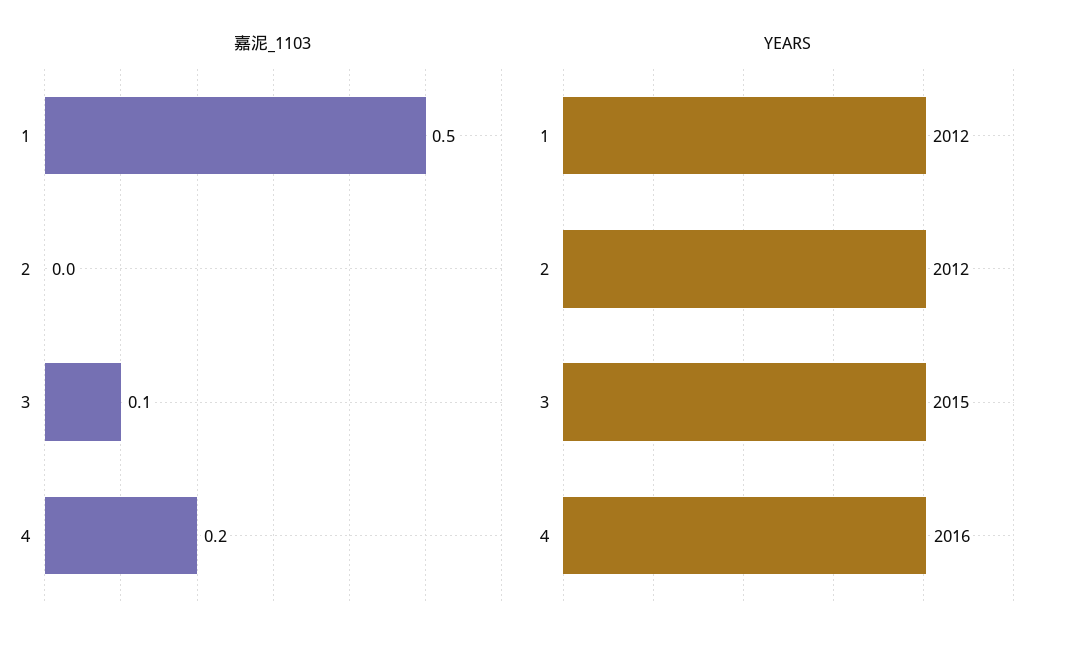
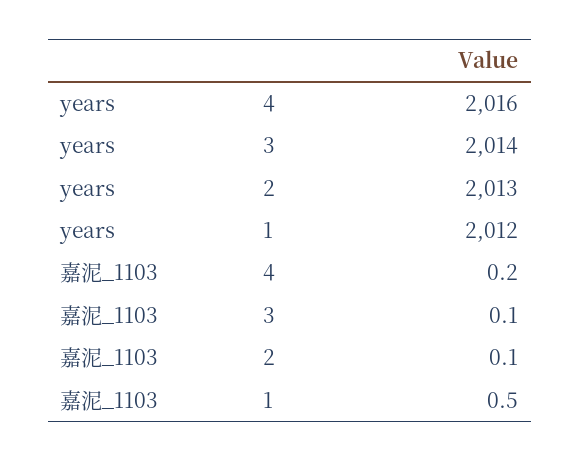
嘉泥_1103, 2: 0 -> 0.1
YEARS, 2: 2012 -> 2013
YEARS, 3: 2015 -> 2014

